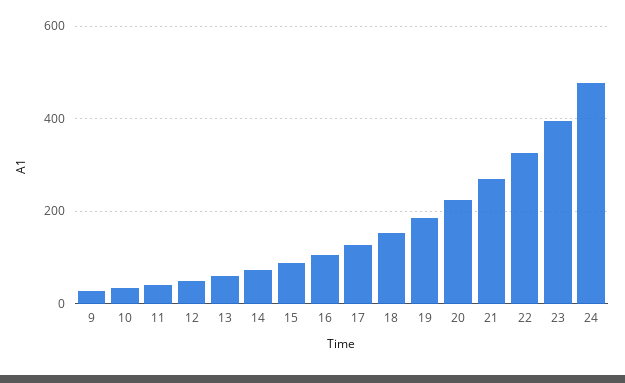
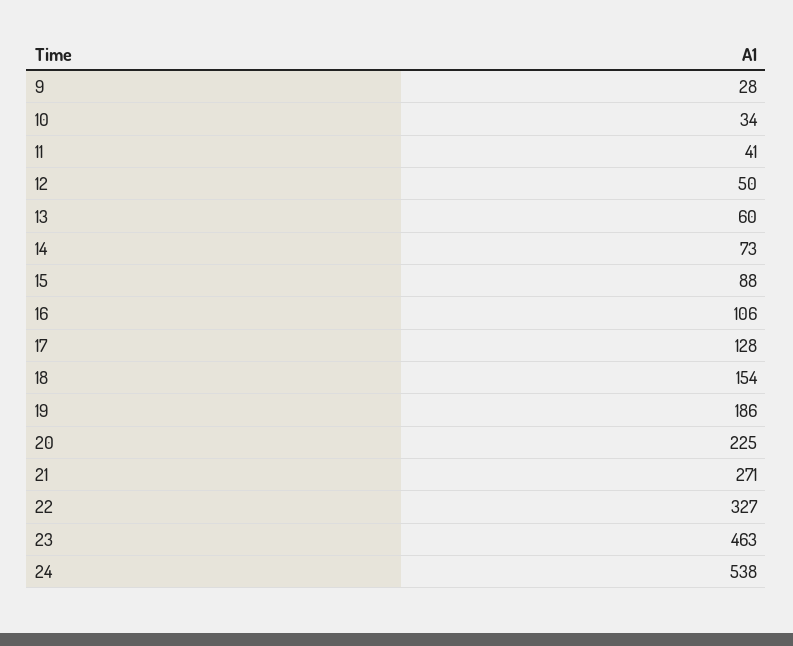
23: 400 -> 463
24: 480 -> 538

